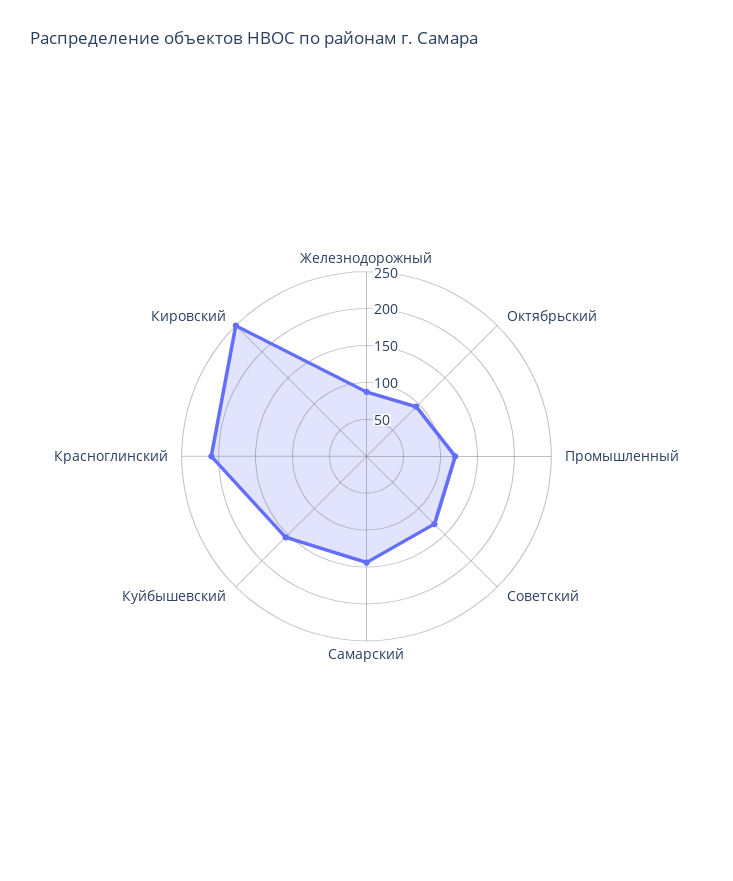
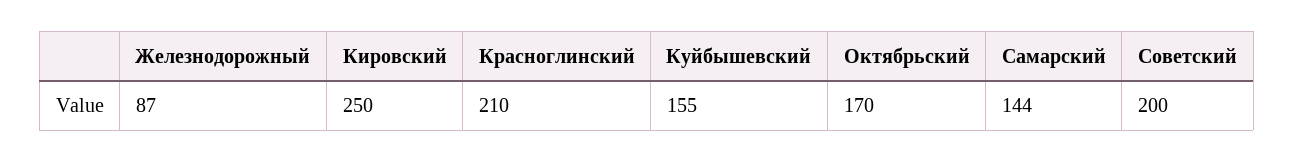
Октябрьский: 100 -> 170
Промышленный: 125 -> none
Советский: 125 -> 200

